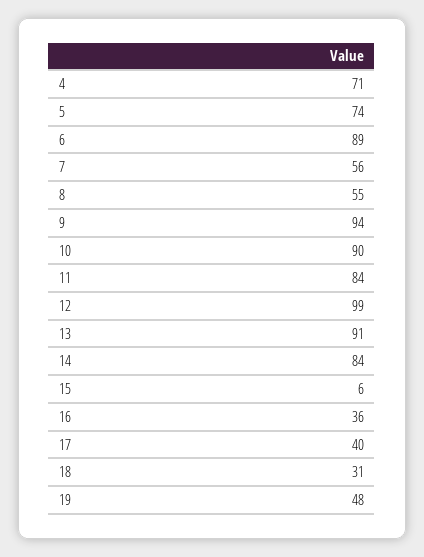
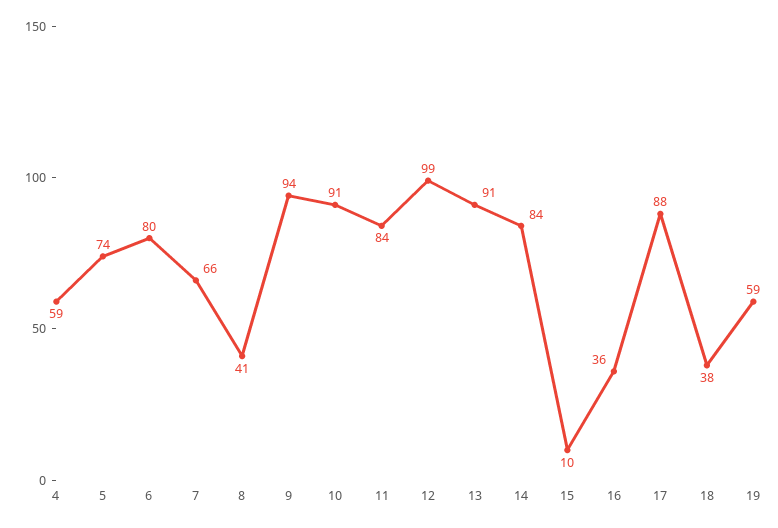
4: 71 -> 59
6: 89 -> 80
7: 56 -> 66
8: 55 -> 41
10: 90 -> 91
15: 6 -> 10
17: 40 -> 88
18: 31 -> 38
19: 48 -> 59

